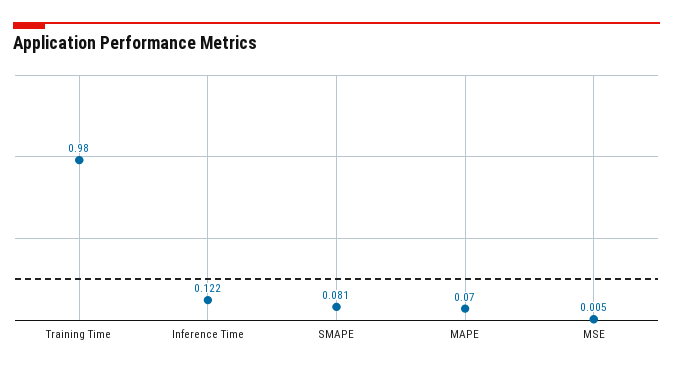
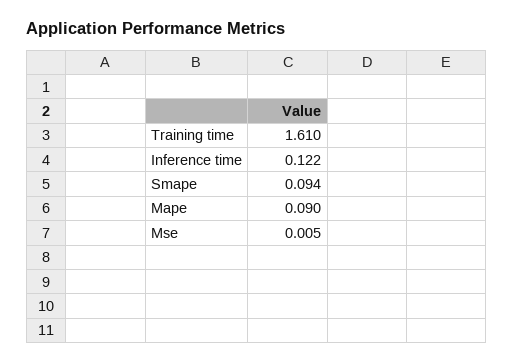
Training Time: 0.98 -> 1.61
SMAPE: 0.081 -> 0.094
MAPE: 0.07 -> 0.09

